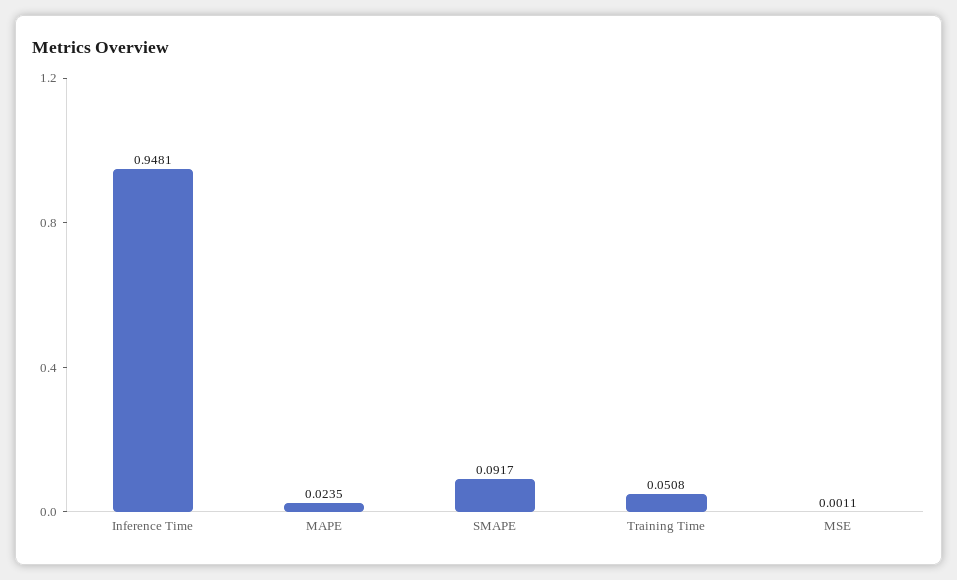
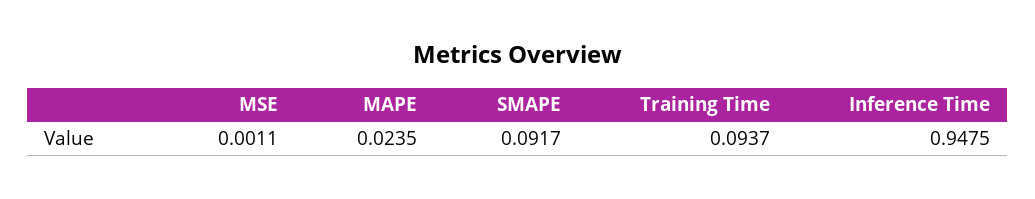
Inference Time: 0.9481 -> 0.9475
Training Time: 0.0508 -> 0.0937

